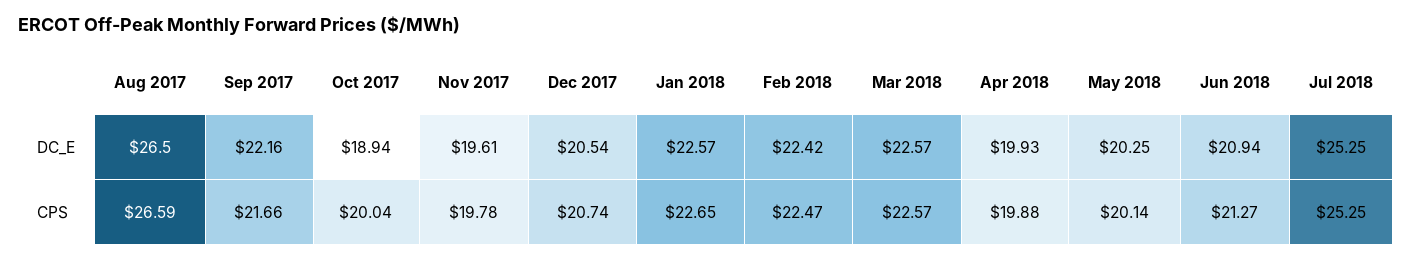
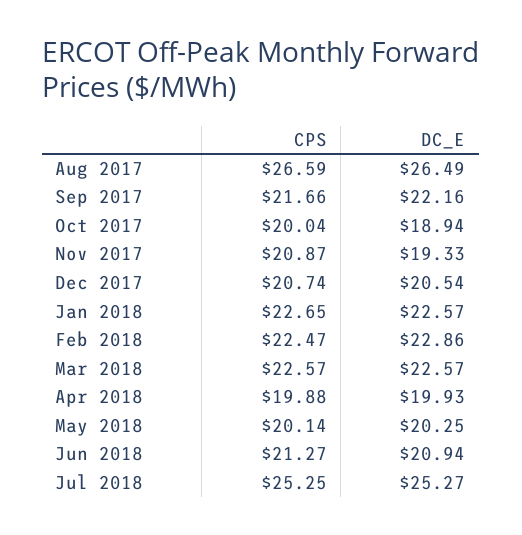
Aug 2017, DC_E: 26.5 -> 26.49
Nov 2017, DC_E: 19.61 -> 19.33
Feb 2018, DC_E: 22.42 -> 22.86
Jul 2018, DC_E: 25.25 -> 25.27
Nov 2017, CPS: 19.78 -> 20.87

